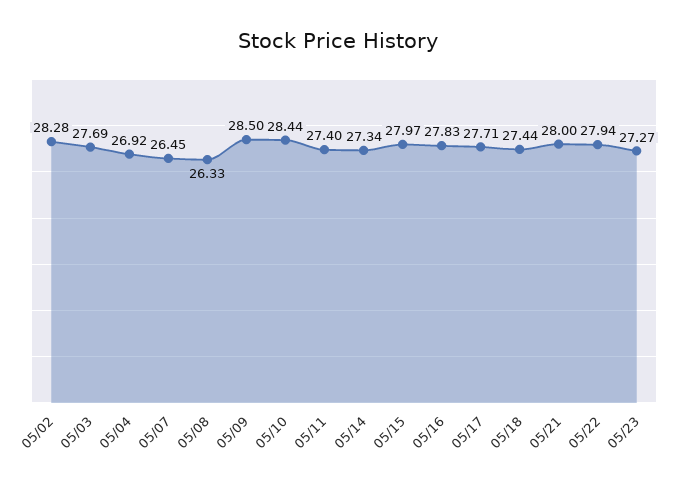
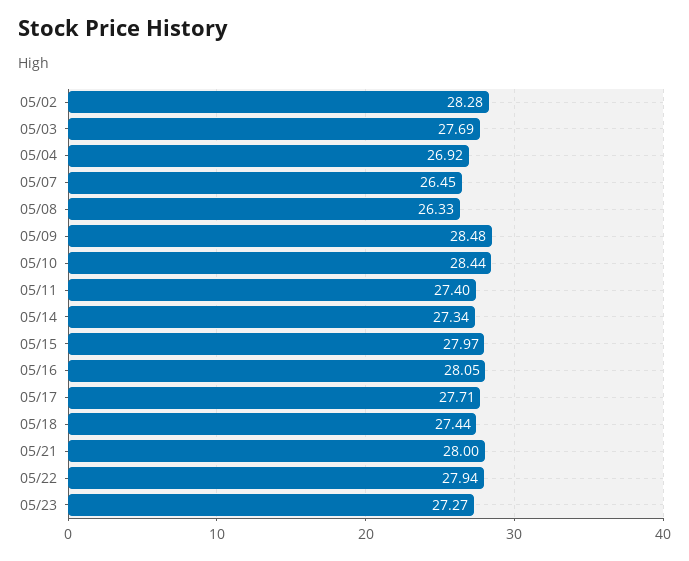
05/09: 28.5 -> 28.48
05/16: 27.83 -> 28.05

